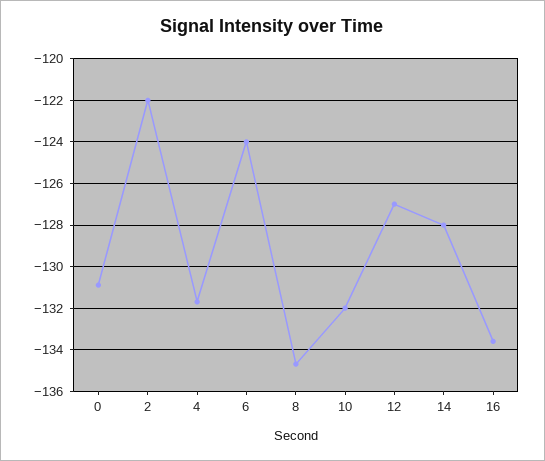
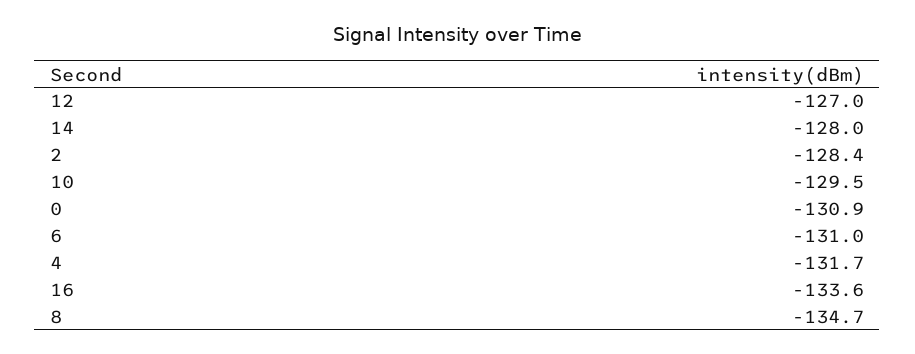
2: -122 -> -128.4
6: -124 -> -131
10: -132 -> -129.5

